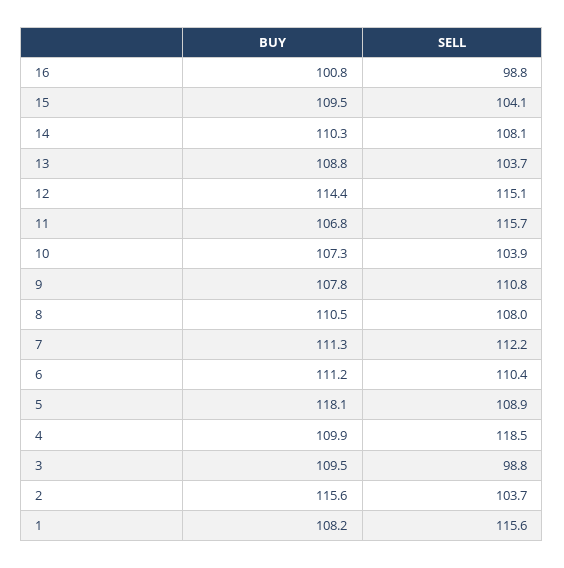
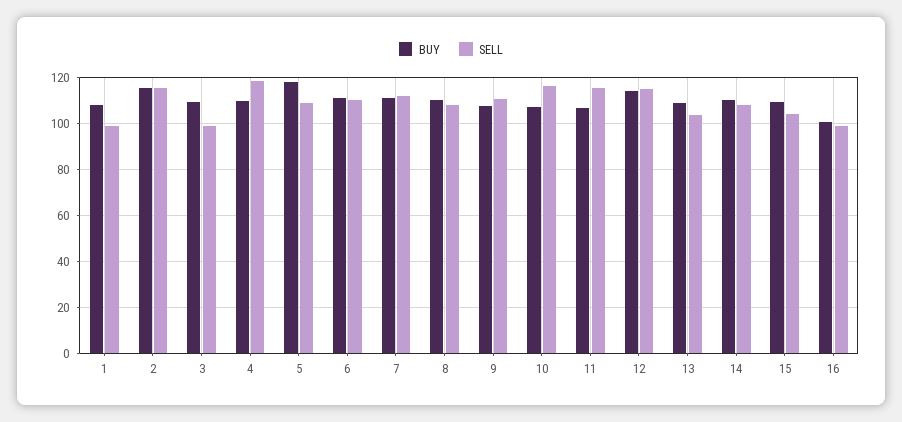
SELL, 10: 103.9 -> 115
SELL, 2: 103.7 -> 115
SELL, 1: 115.6 -> 100

